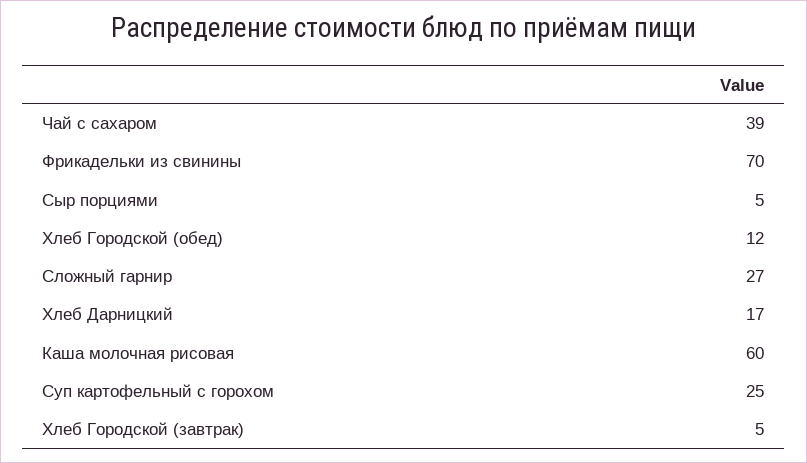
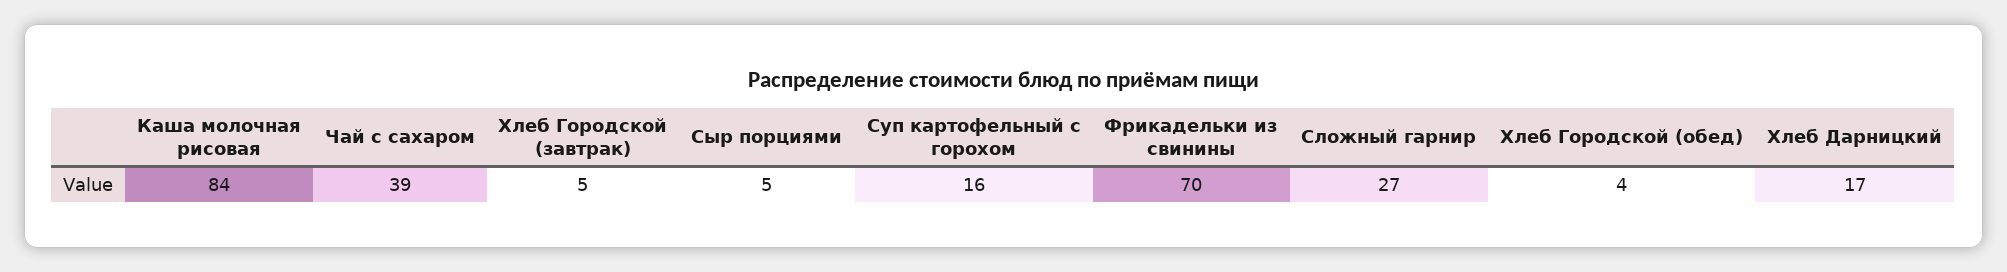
Хлеб Городской (обед): 12 -> 4
Каша молочная рисовая: 60 -> 84
Суп картофельный с горохом: 25 -> 16

